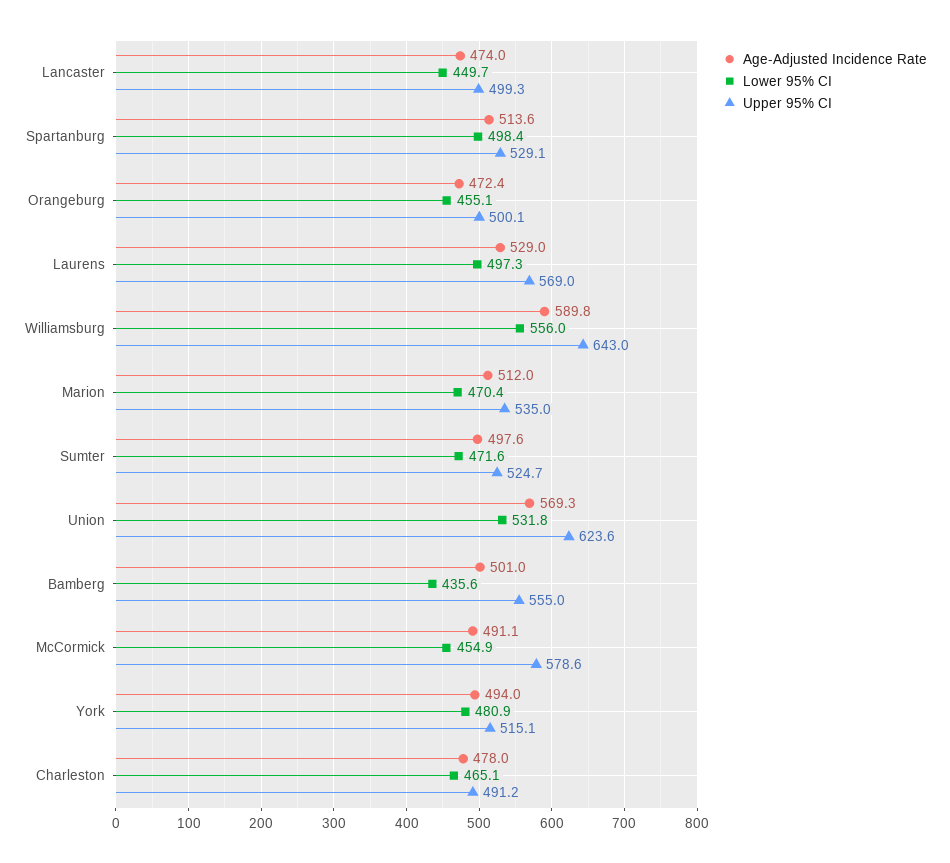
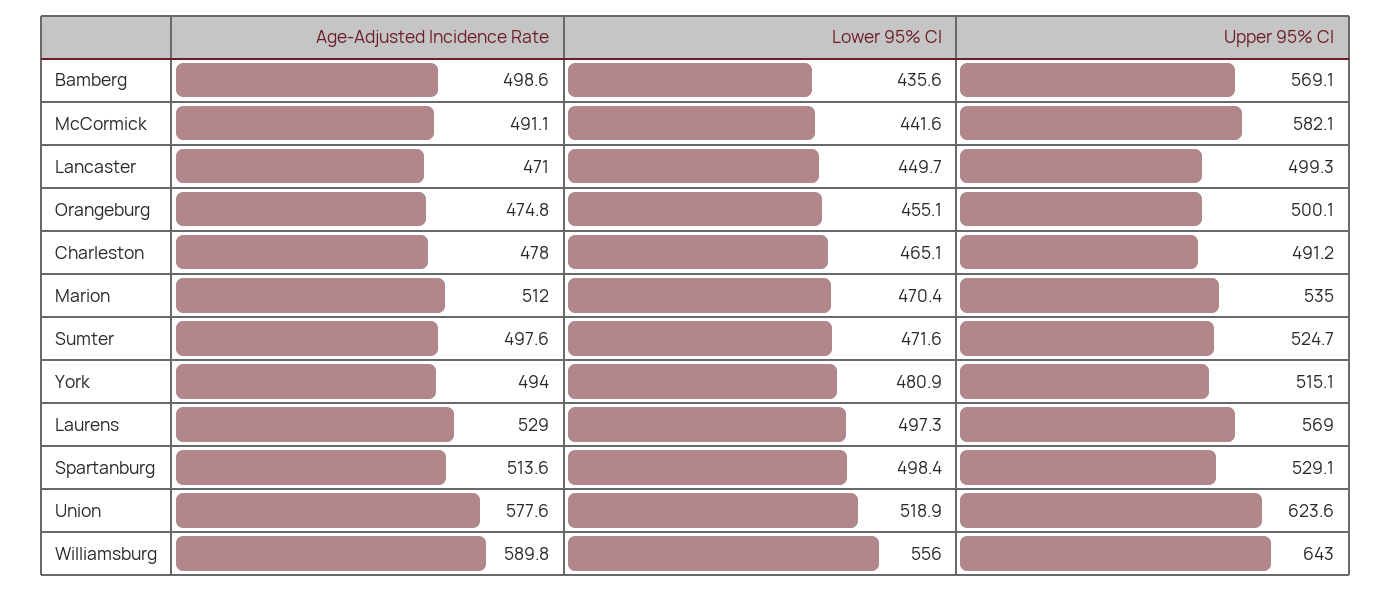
Age-Adjusted Incidence Rate, Lancaster: 474 -> 471
Age-Adjusted Incidence Rate, Orangeburg: 472.4 -> 474.8
Age-Adjusted Incidence Rate, Union: 569.3 -> 577.6
Lower 95% CI, Union: 531.8 -> 518.9
Age-Adjusted Incidence Rate, Bamberg: 501 -> 498.6
Upper 95% CI, Bamberg: 555 -> 569.1
Lower 95% CI, McCormick: 454.9 -> 441.6
Upper 95% CI, McCormick: 578.6 -> 582.1

